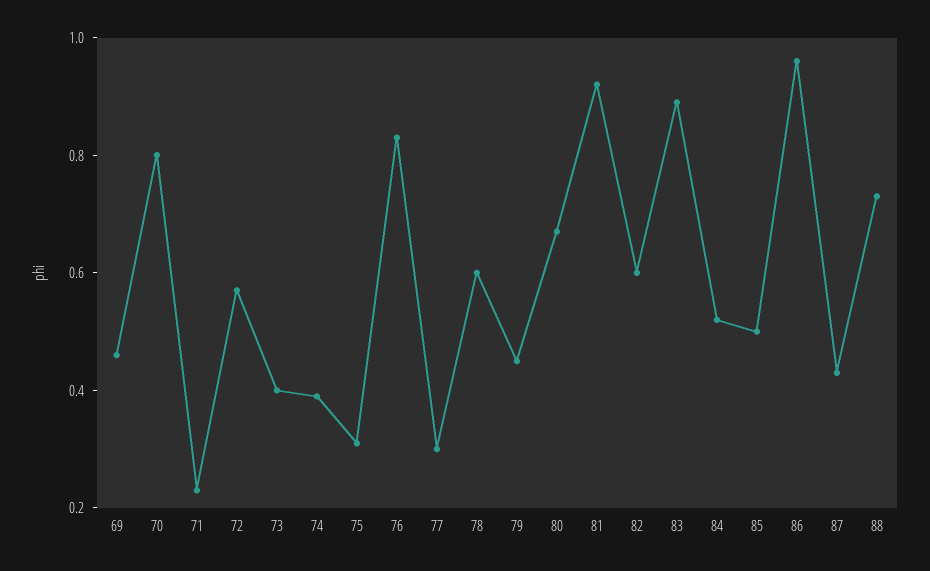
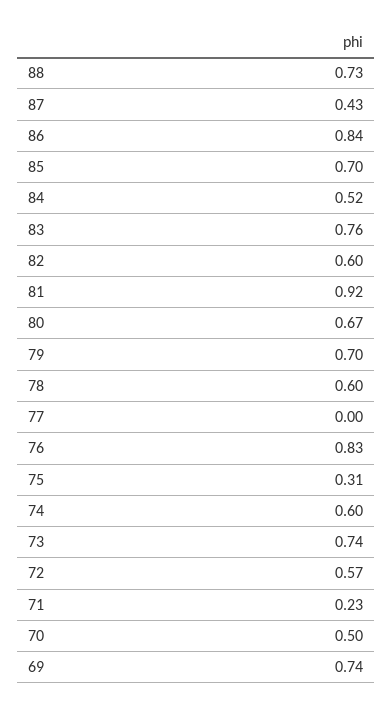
69: 0.45 -> 0.74
70: 0.8 -> 0.5
73: 0.4 -> 0.74
74: 0.4 -> 0.6
77: 0.3 -> 0
79: 0.45 -> 0.7
83: 0.9 -> 0.76
85: 0.5 -> 0.7
86: 0.95 -> 0.84

